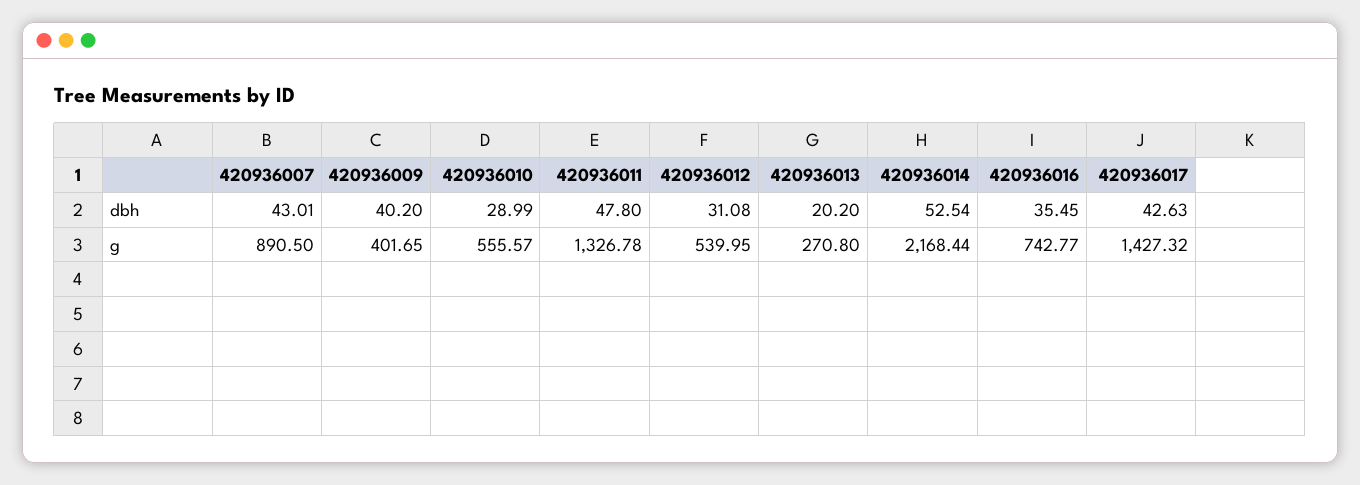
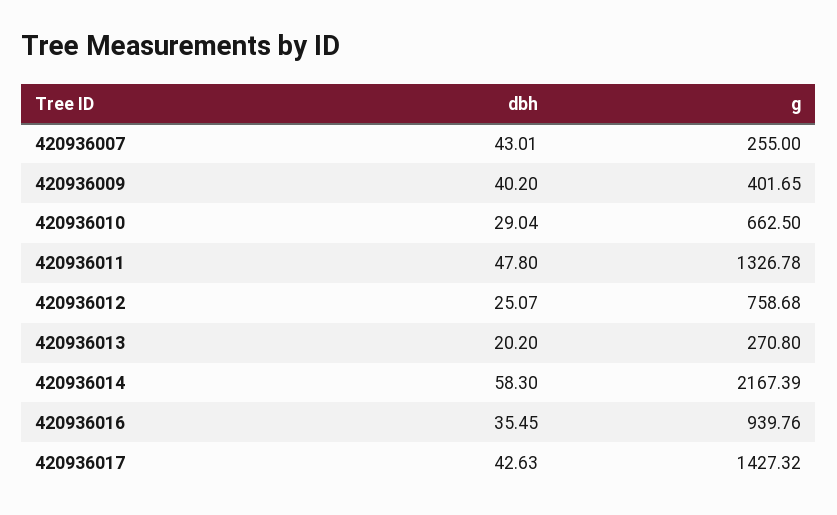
420936010, dbh: 28.99 -> 29.04
420936012, dbh: 31.08 -> 25.07
420936014, dbh: 52.54 -> 58.3
420936007, g: 890.5 -> 255
420936010, g: 555.57 -> 662.5
420936012, g: 539.95 -> 758.68
420936014, g: 2168.44 -> 2167.39
420936016, g: 742.77 -> 939.76

